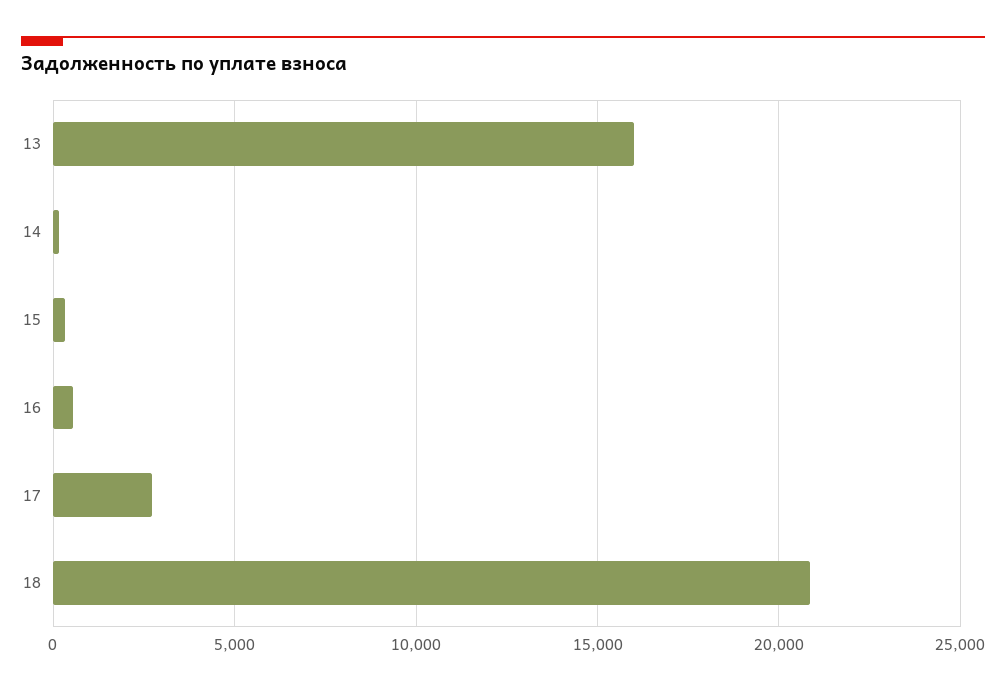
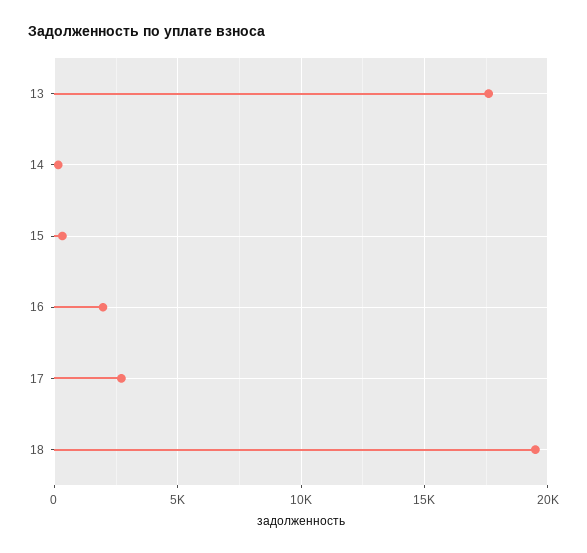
13: 16000 -> 17500
16: 500 -> 2000
18: 21000 -> 19500

